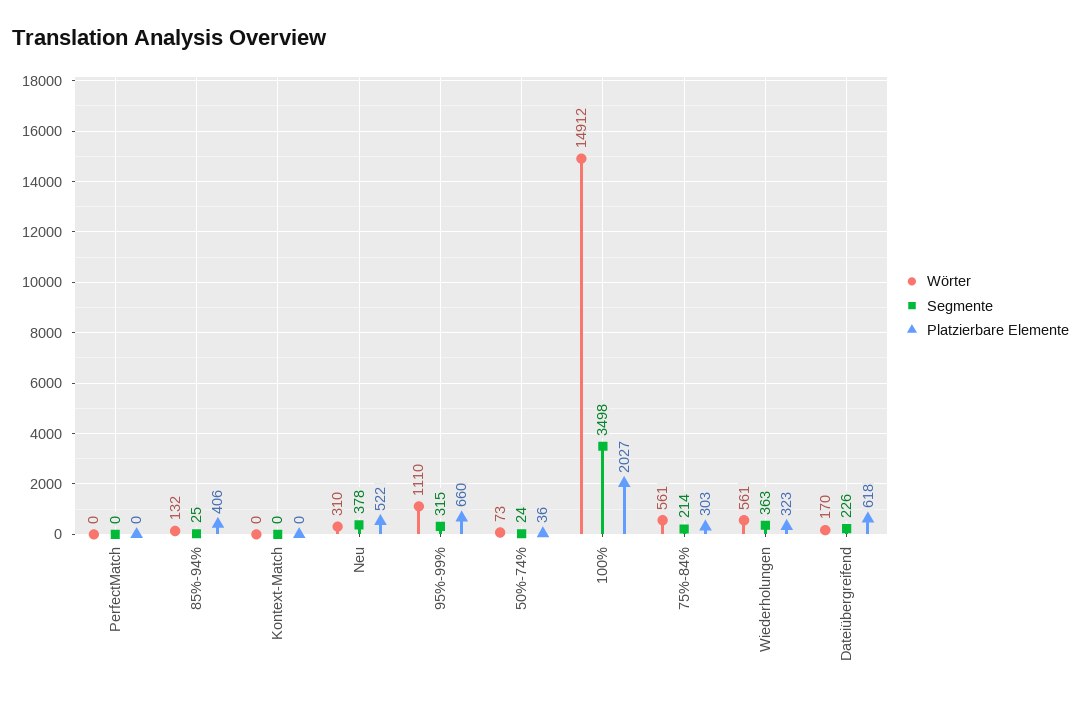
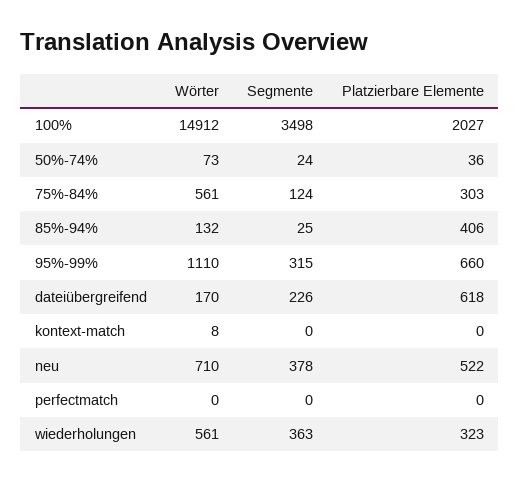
Wörter, Kontext-Match: 0 -> 8
Wörter, Neu: 310 -> 710
Segmente, 75%-84%: 214 -> 124

